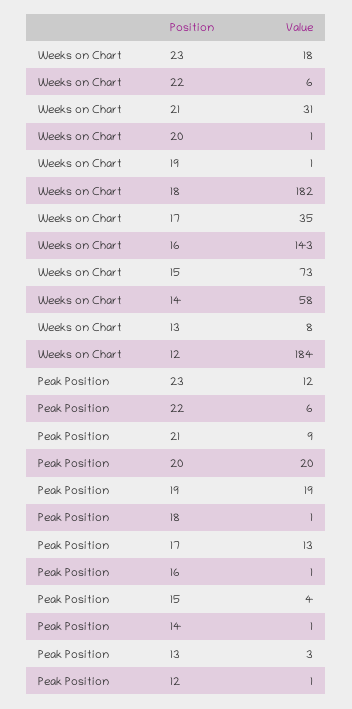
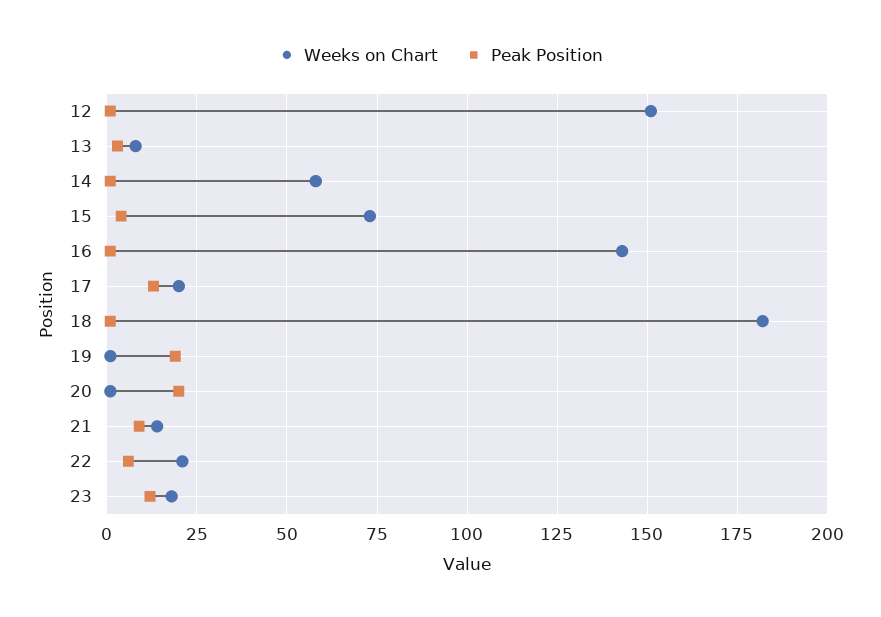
Weeks on Chart, 22: 6 -> 20
Weeks on Chart, 21: 31 -> 15
Weeks on Chart, 17: 35 -> 20
Weeks on Chart, 12: 184 -> 150

